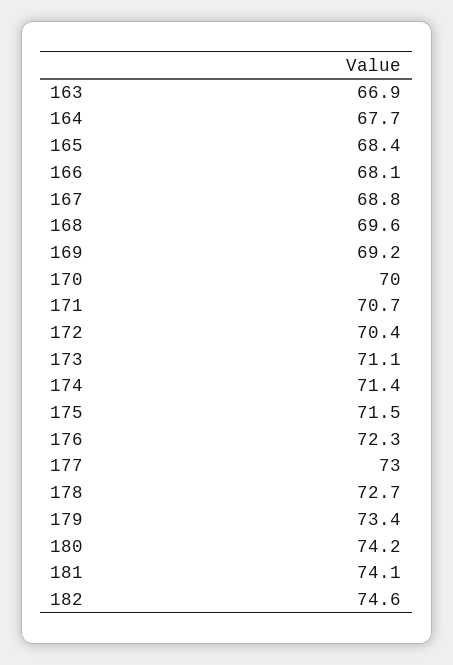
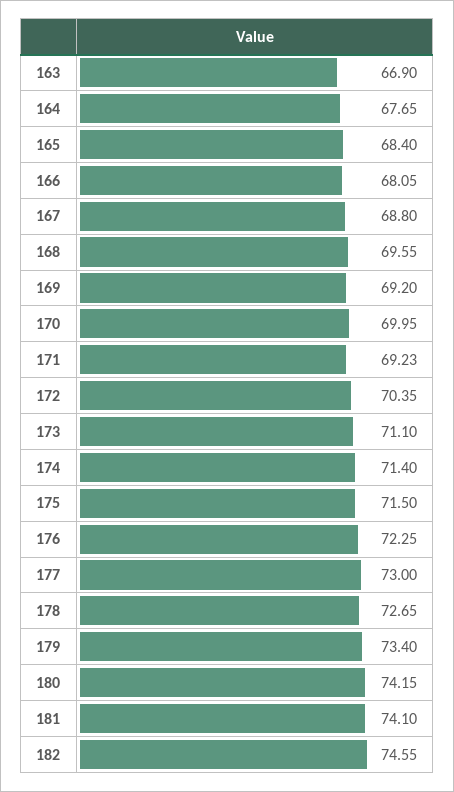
171: 70.7 -> 69.23

